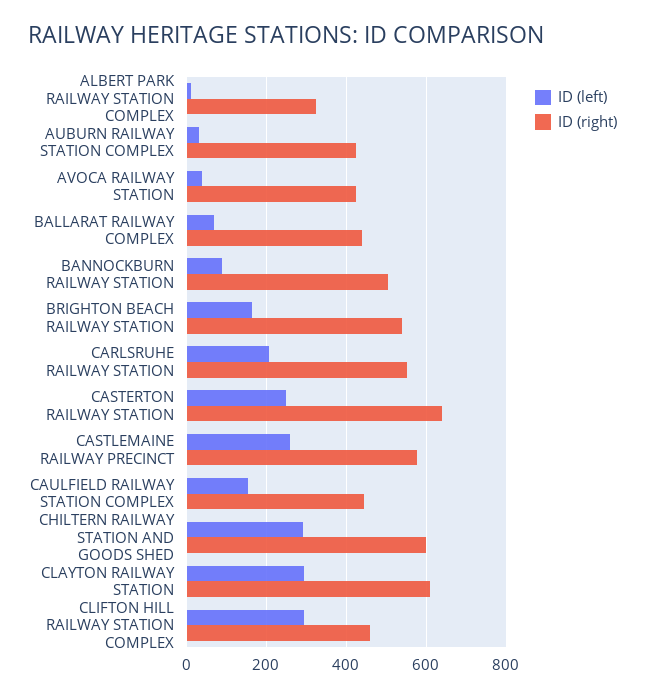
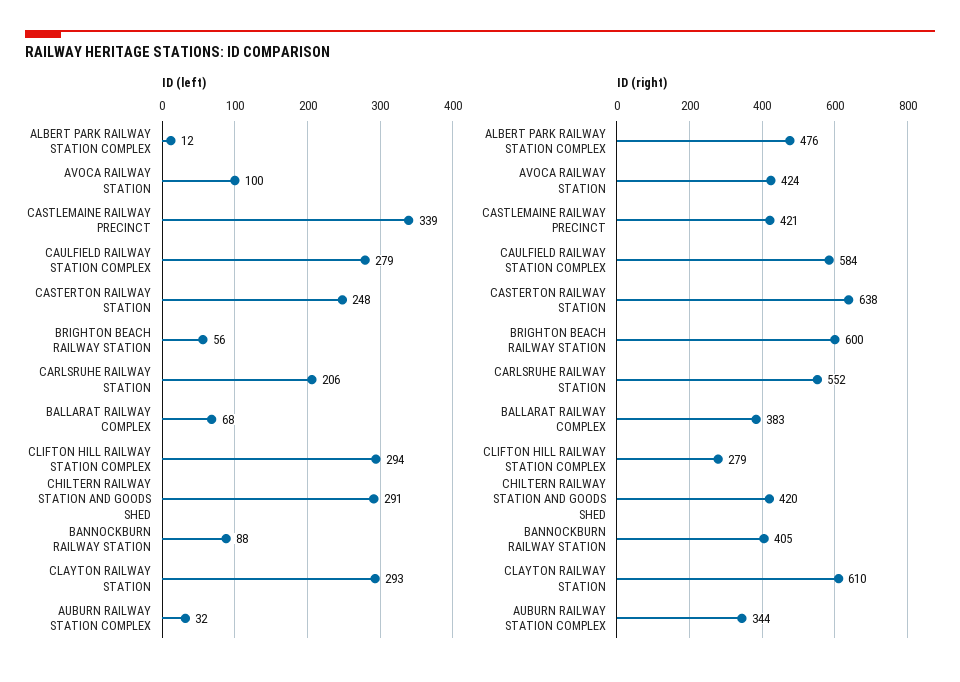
ID (right), ALBERT PARK RAILWAY STATION COMPLEX: 320 -> 476
ID (right), AUBURN RAILWAY STATION COMPLEX: 420 -> 344
ID (left), AVOCA RAILWAY STATION: 40 -> 100
ID (right), BALLARAT RAILWAY COMPLEX: 440 -> 383
ID (right), BANNOCKBURN RAILWAY STATION: 500 -> 405
ID (left), BRIGHTON BEACH RAILWAY STATION: 160 -> 56
ID (right), BRIGHTON BEACH RAILWAY STATION: 540 -> 600
ID (left), CASTLEMAINE RAILWAY PRECINCT: 260 -> 339
ID (right), CASTLEMAINE RAILWAY PRECINCT: 580 -> 421
ID (left), CAULFIELD RAILWAY STATION COMPLEX: 160 -> 279
ID (right), CAULFIELD RAILWAY STATION COMPLEX: 440 -> 584
ID (right), CHILTERN RAILWAY STATION AND GOODS SHED: 600 -> 420
ID (right), CLIFTON HILL RAILWAY STATION COMPLEX: 460 -> 279

